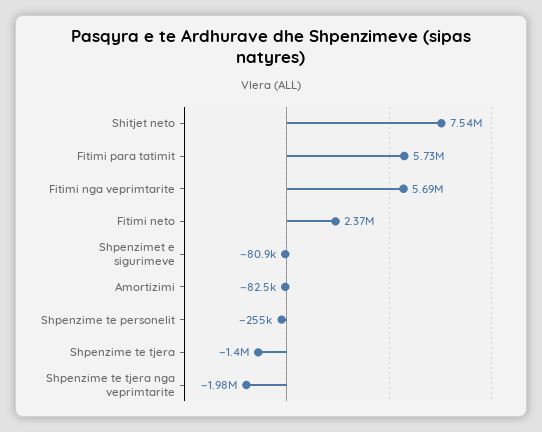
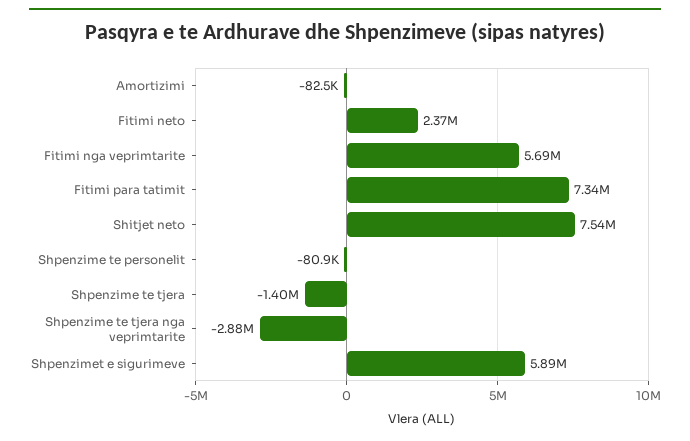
Fitimi para tatimit: 5730000 -> 7340000
Shpenzimet e sigurimeve: -80900 -> 5890000
Shpenzime te personelit: -255000 -> -80900
Shpenzime te tjera nga veprimtarite: -1980000 -> -2880000

